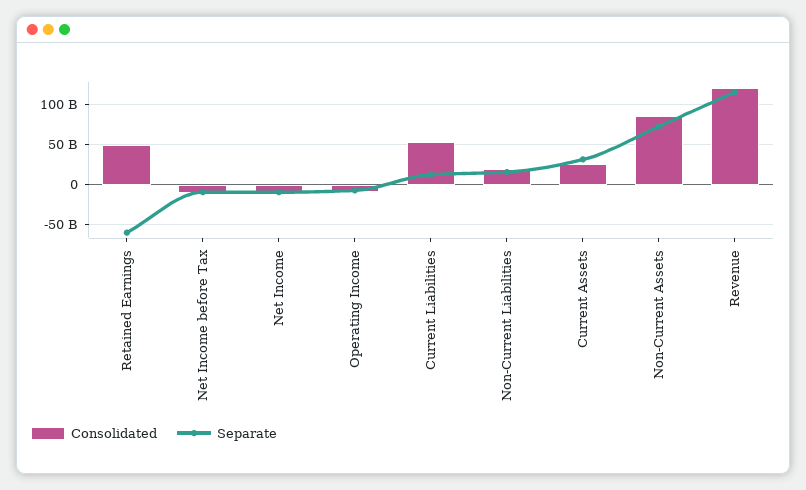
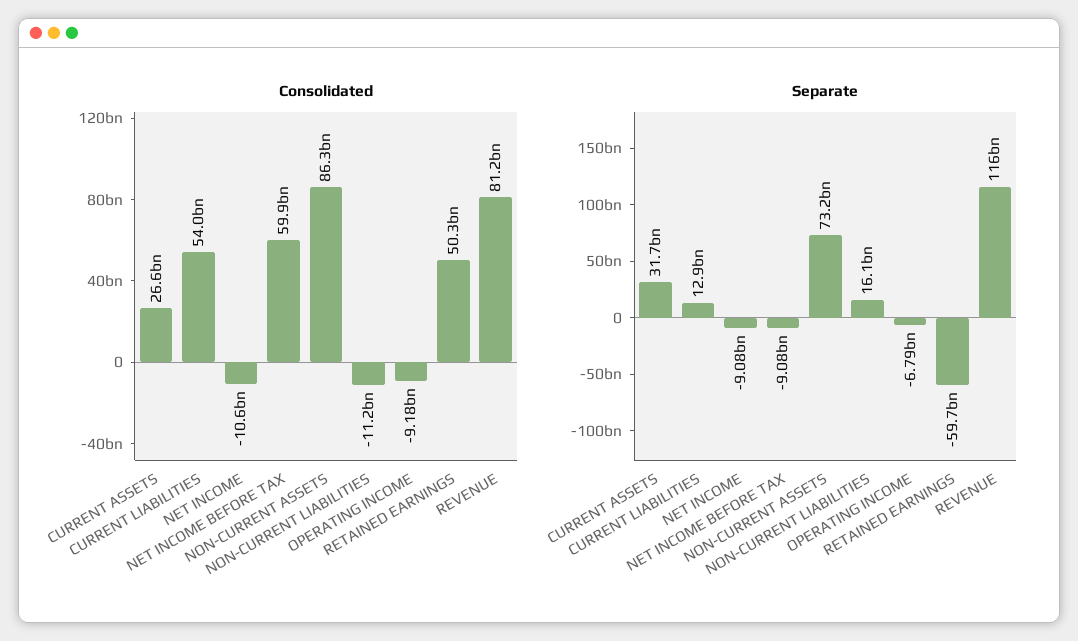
Consolidated, Net Income before Tax: -10000000000 -> 59900000000
Consolidated, Non-Current Liabilities: 20000000000 -> -11200000000
Consolidated, Revenue: 120000000000 -> 81200000000

